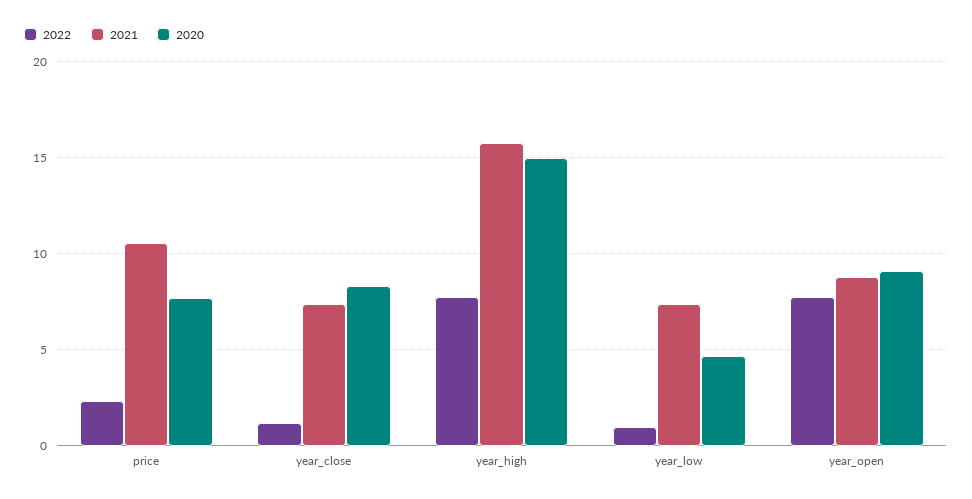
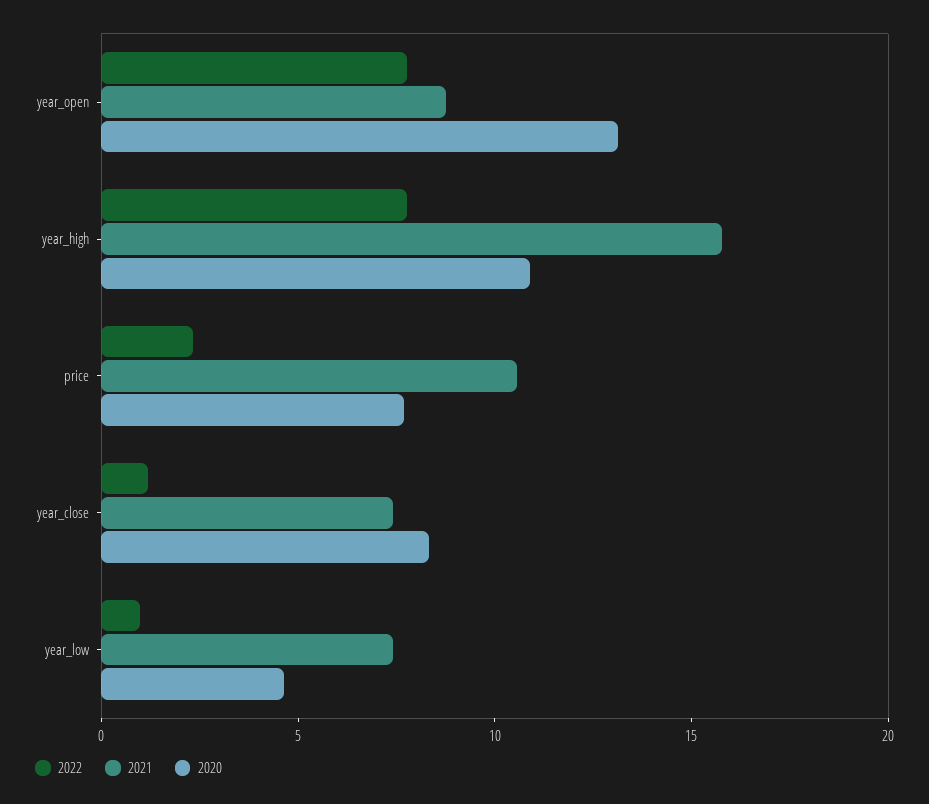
2020, year_high: 15 -> 11
2020, year_open: 9 -> 13

